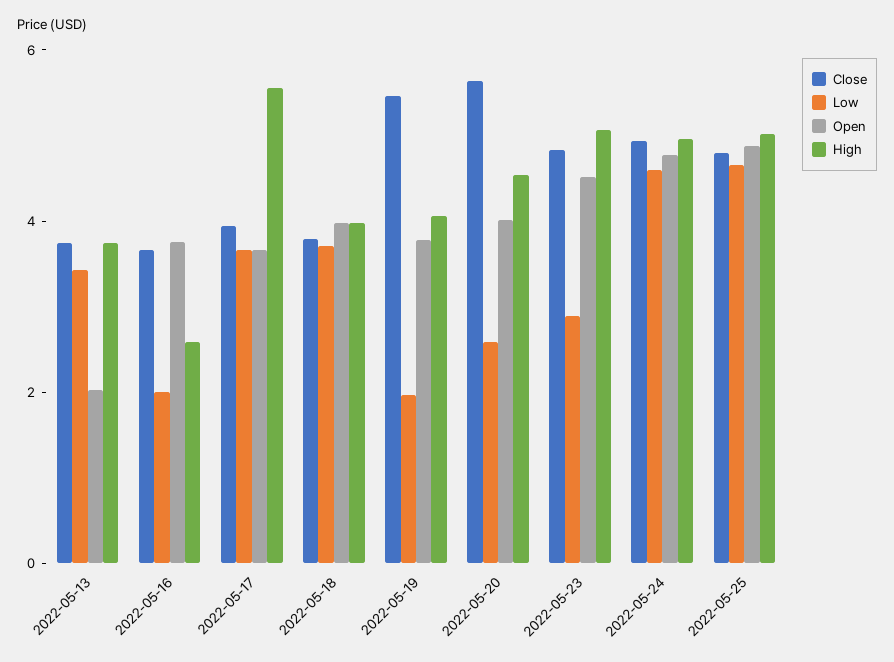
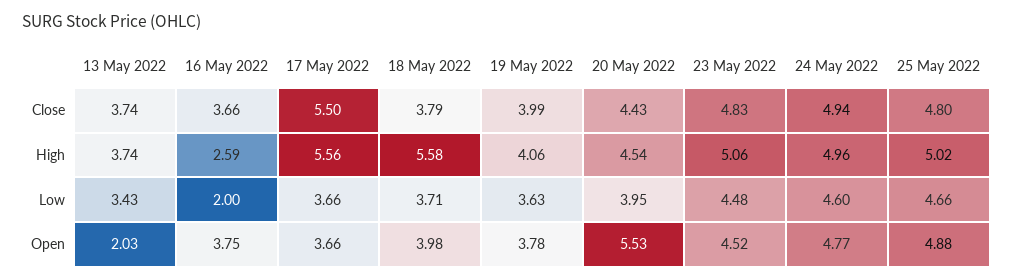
Close, 2022-05-17: 4 -> 5.5
High, 2022-05-18: 4 -> 5.58
Close, 2022-05-19: 5.5 -> 3.99
Low, 2022-05-19: 2 -> 3.63
Close, 2022-05-20: 5.5 -> 4.43
Low, 2022-05-20: 2.5 -> 3.95
Open, 2022-05-20: 4 -> 5.53
Low, 2022-05-23: 3 -> 4.48

